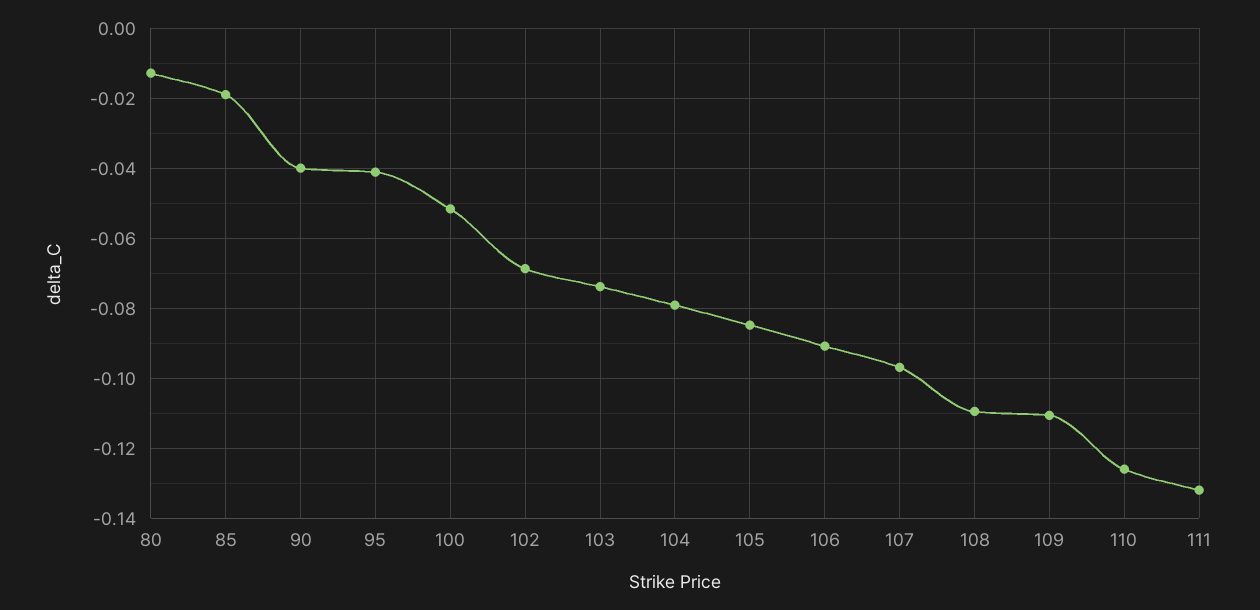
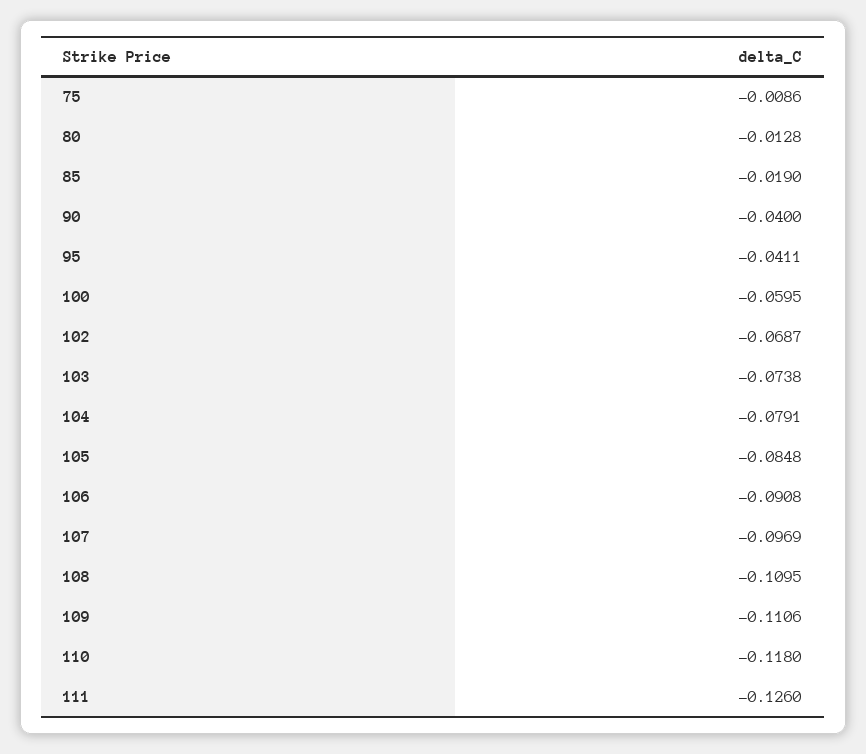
100: -0.052 -> -0.0595
110: -0.126 -> -0.118
111: -0.132 -> -0.126
75: none -> -0.0086

